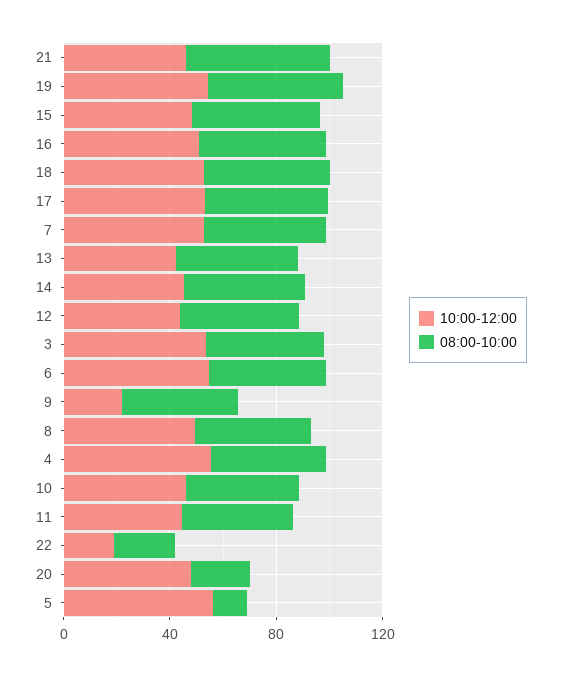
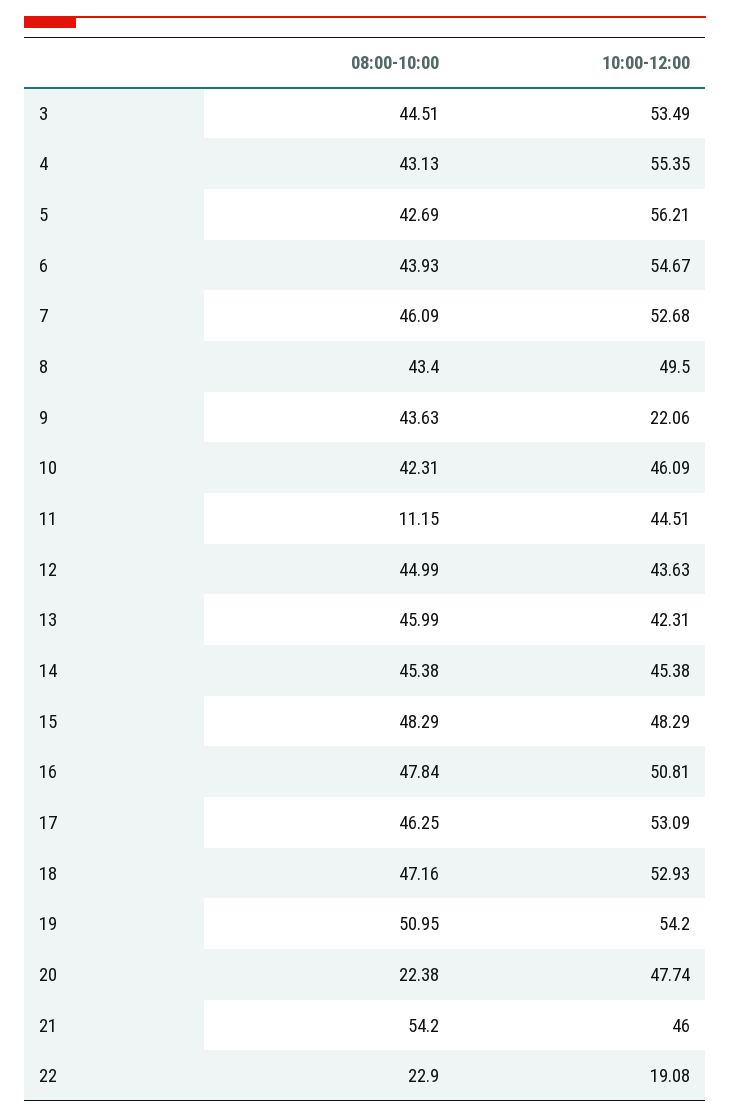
08:00-10:00, 11: 40 -> 11.15
08:00-10:00, 5: 10 -> 42.69

